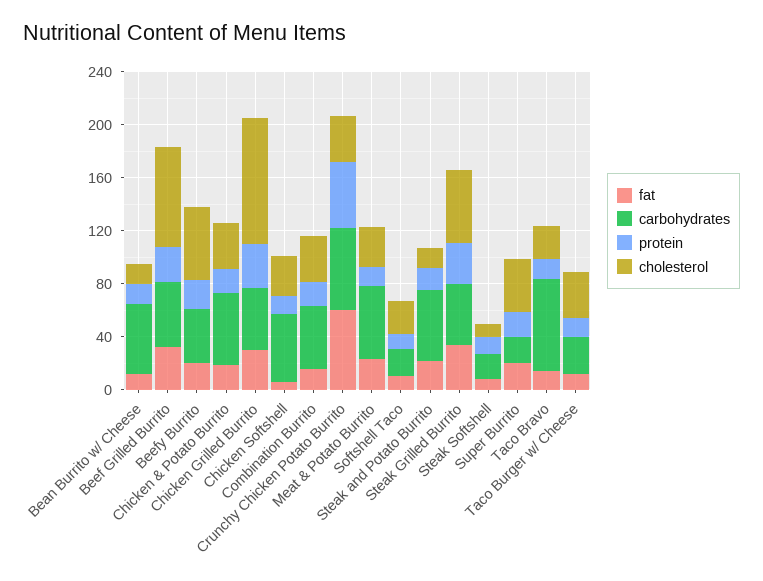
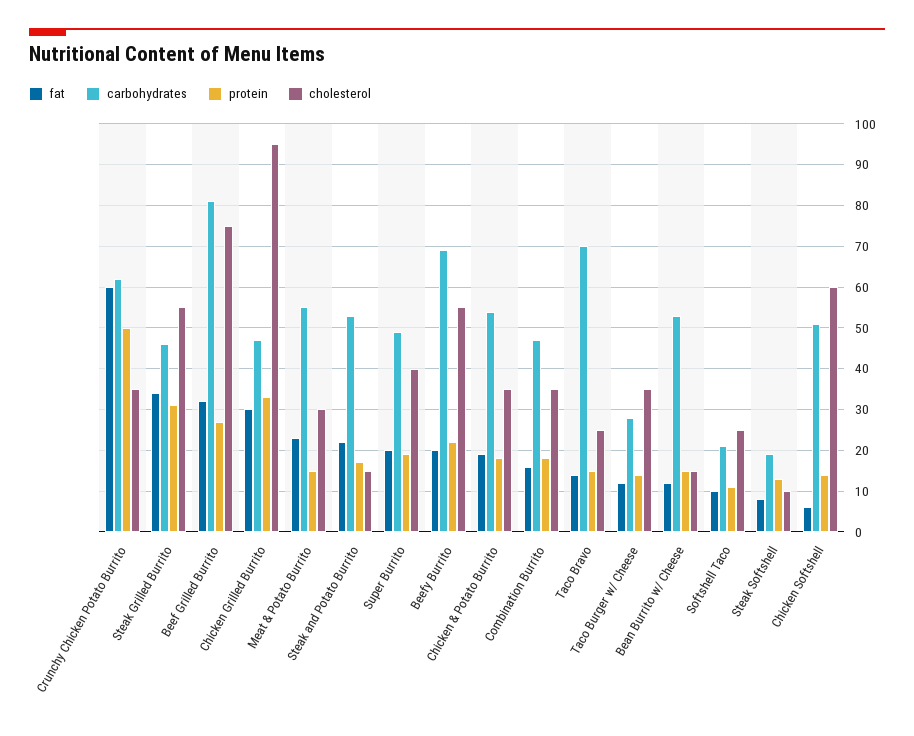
carbohydrates, Beef Grilled Burrito: 50 -> 80
carbohydrates, Beefy Burrito: 40 -> 70
cholesterol, Chicken Softshell: 30 -> 60
carbohydrates, Super Burrito: 20 -> 50

